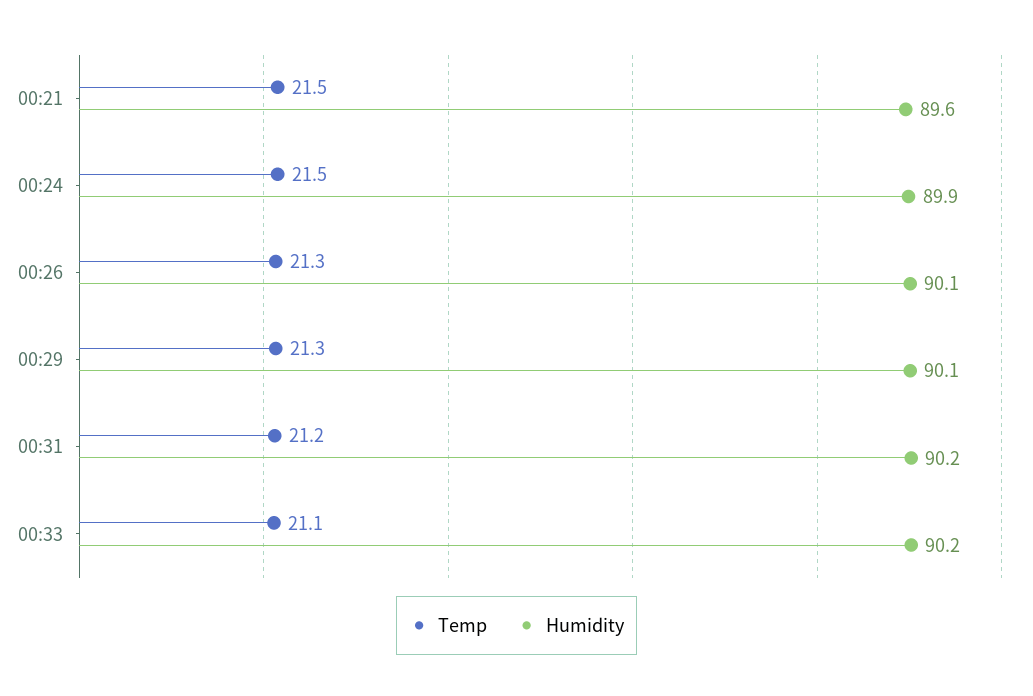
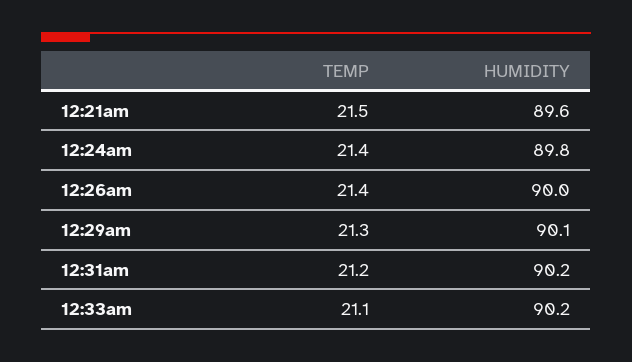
Temp, 00:24: 21.5 -> 21.4
Humidity, 00:24: 89.9 -> 89.8
Temp, 00:26: 21.3 -> 21.4
Humidity, 00:26: 90.1 -> 90

